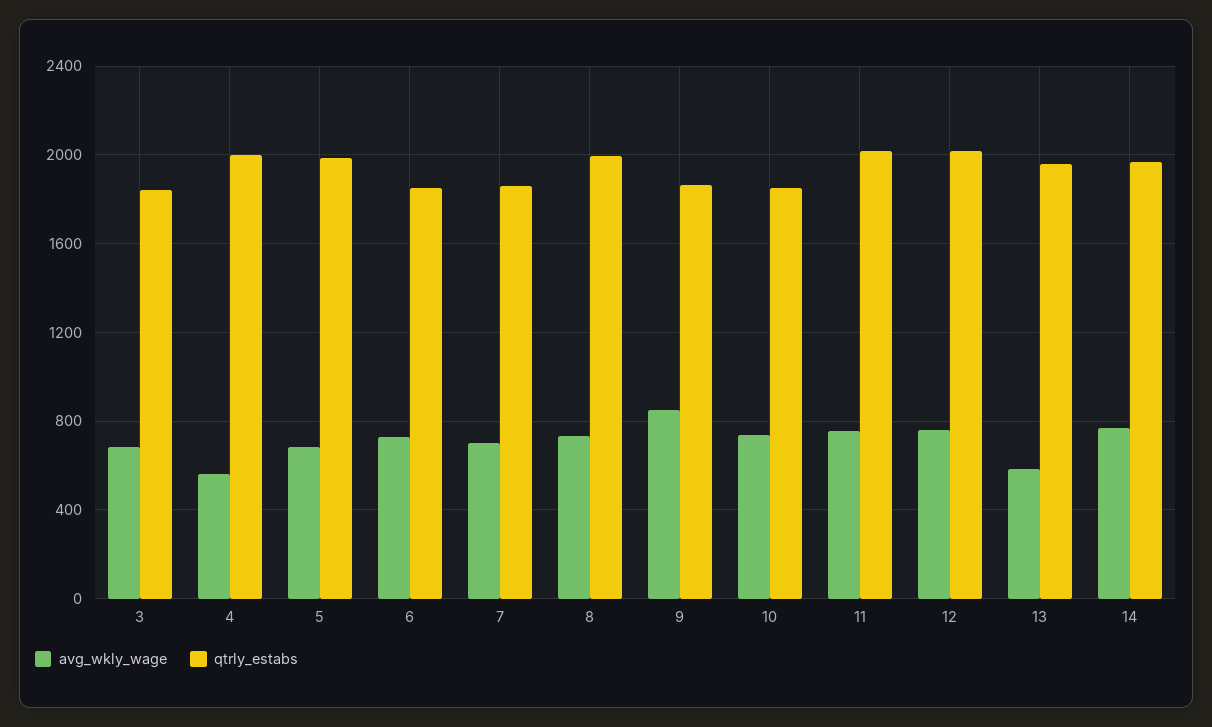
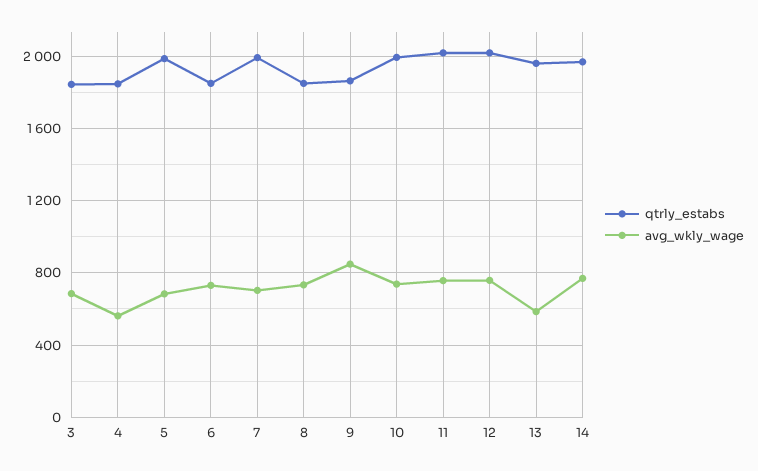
qtrly_estabs, 4: 2000 -> 1850
qtrly_estabs, 7: 1850 -> 2000
qtrly_estabs, 8: 2000 -> 1850
qtrly_estabs, 10: 1850 -> 2000

